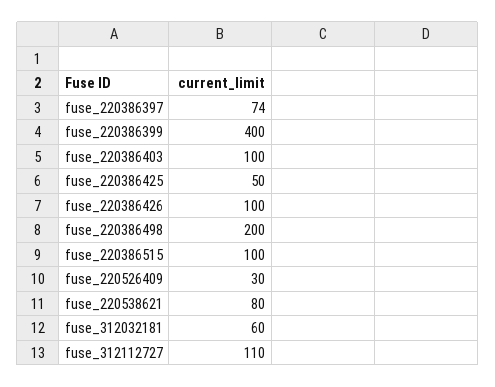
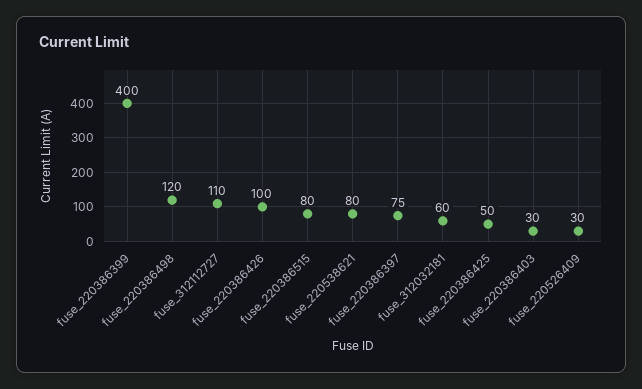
fuse_220386397: 74 -> 75
fuse_220386403: 100 -> 30
fuse_220386498: 200 -> 120
fuse_220386515: 100 -> 80

